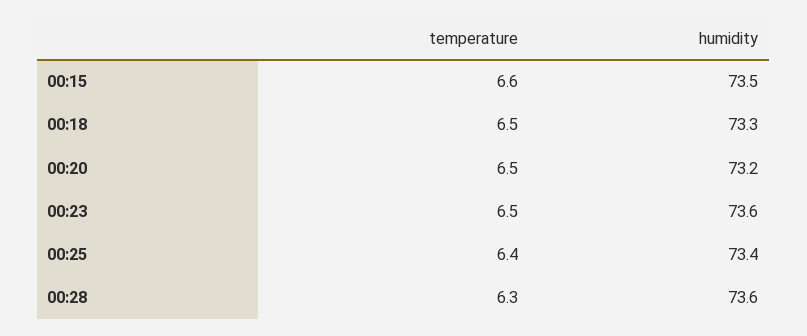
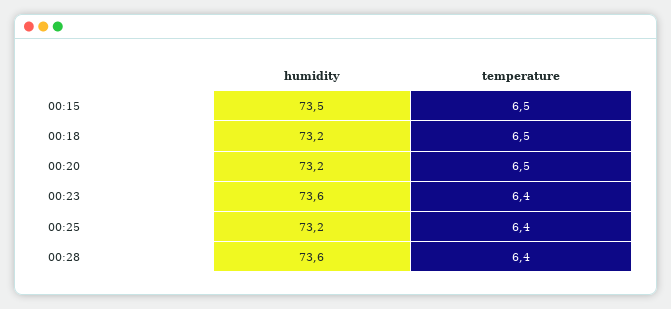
temperature, 00:15: 6.6 -> 6.5
humidity, 00:18: 73.3 -> 73.2
temperature, 00:23: 6.5 -> 6.4
humidity, 00:25: 73.4 -> 73.2
temperature, 00:28: 6.3 -> 6.4

